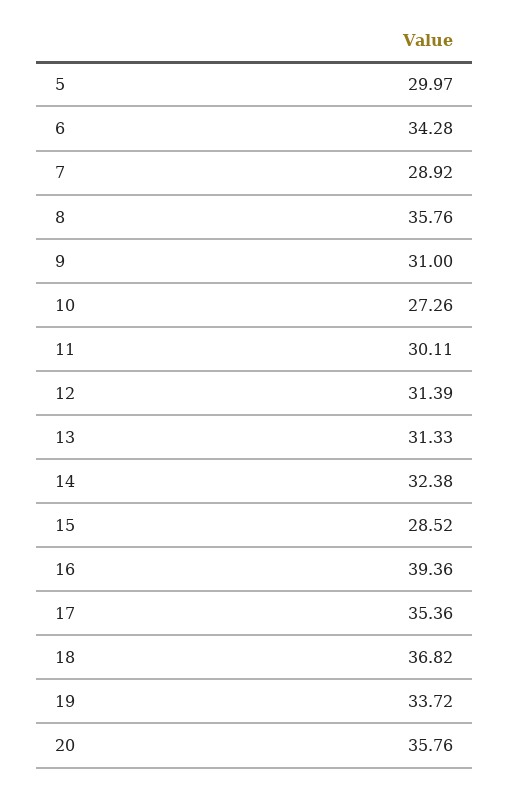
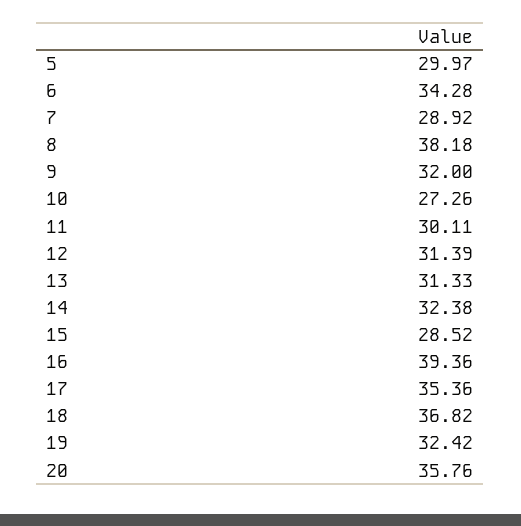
8: 35.76 -> 38.18
9: 31 -> 32
19: 33.72 -> 32.42

